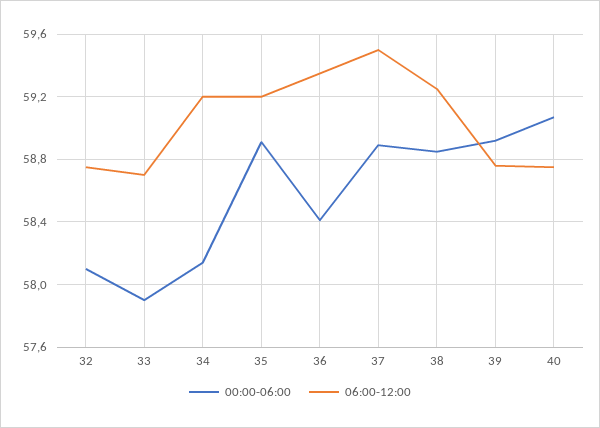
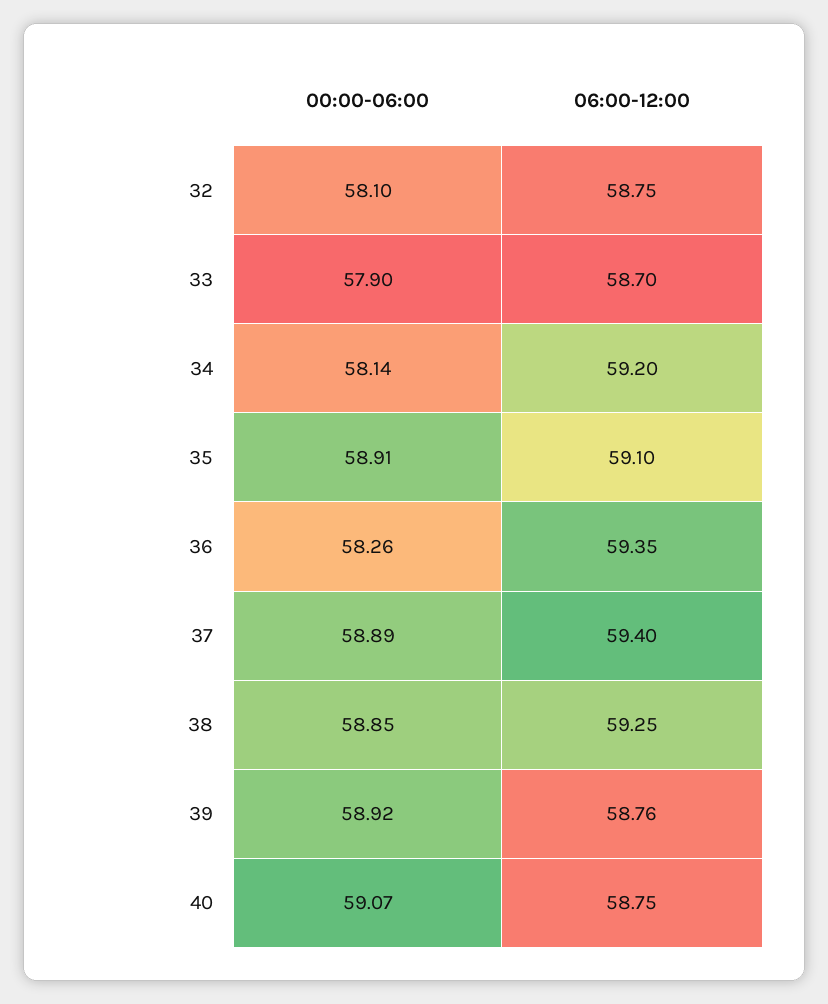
06:00-12:00, 35: 59.2 -> 59.1
00:00-06:00, 36: 58.4 -> 58.26
06:00-12:00, 37: 59.5 -> 59.4

